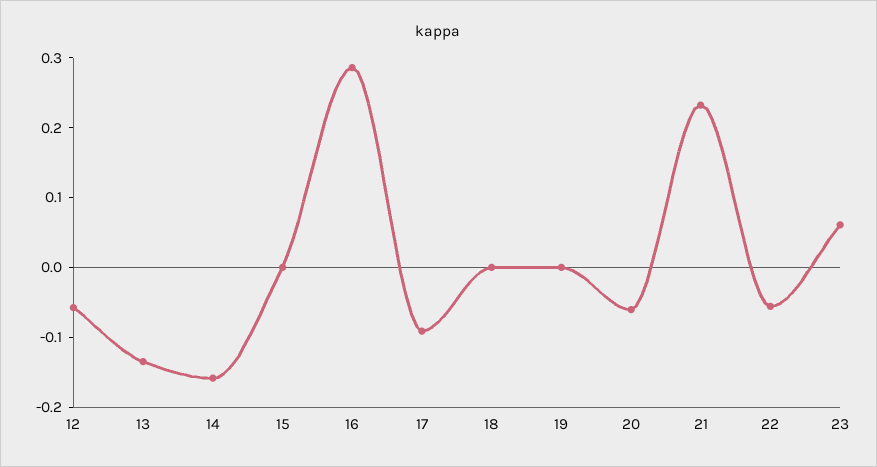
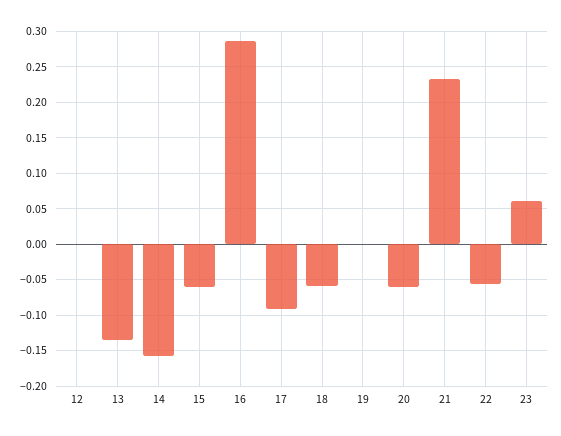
12: -0.06 -> 0
15: 0 -> -0.06
18: 0 -> -0.06

